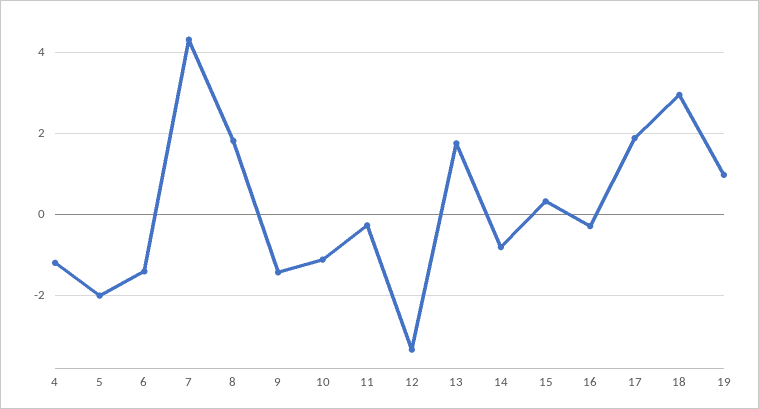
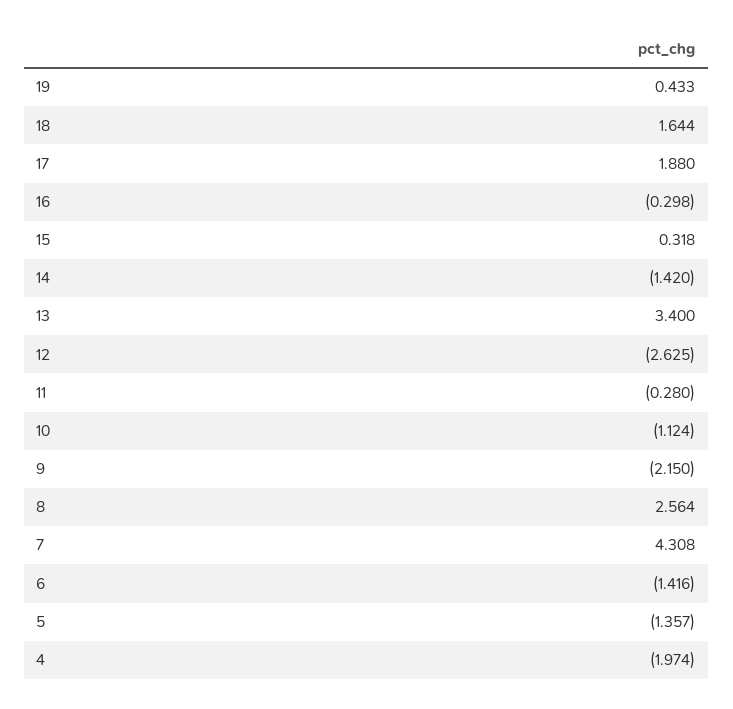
4: -1.2 -> -1.974
5: -2 -> -1.357
8: 1.8 -> 2.564
9: -1.4 -> -2.15
12: -3.4 -> -2.625
13: 1.8 -> 3.4
14: -0.8 -> -1.42
18: 3 -> 1.644
19: 1 -> 0.433

